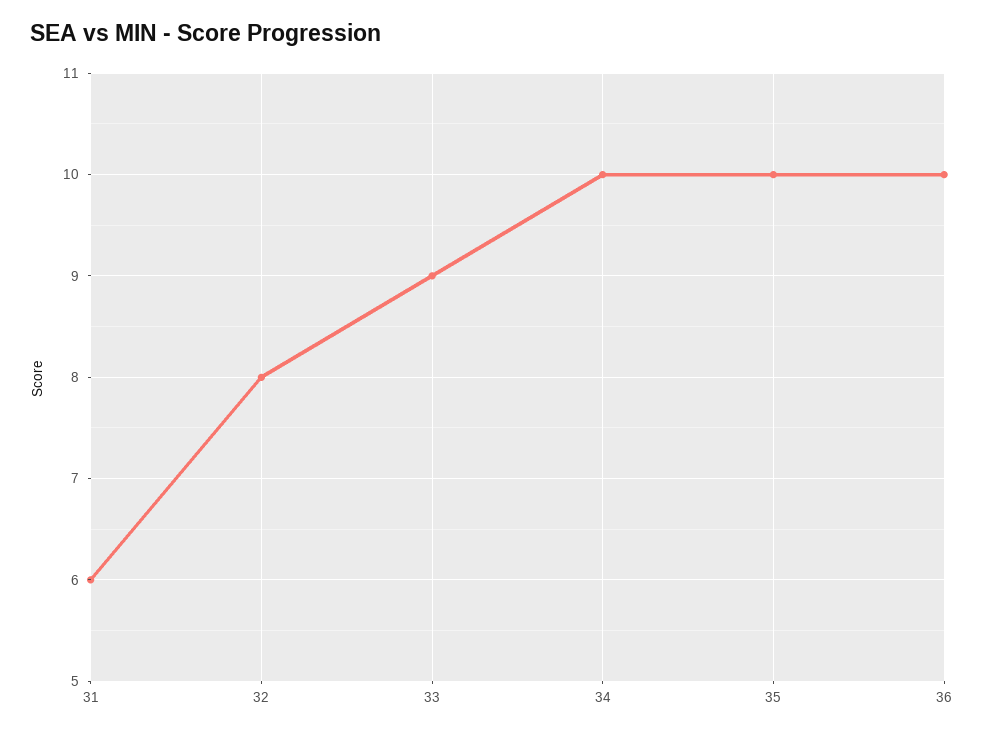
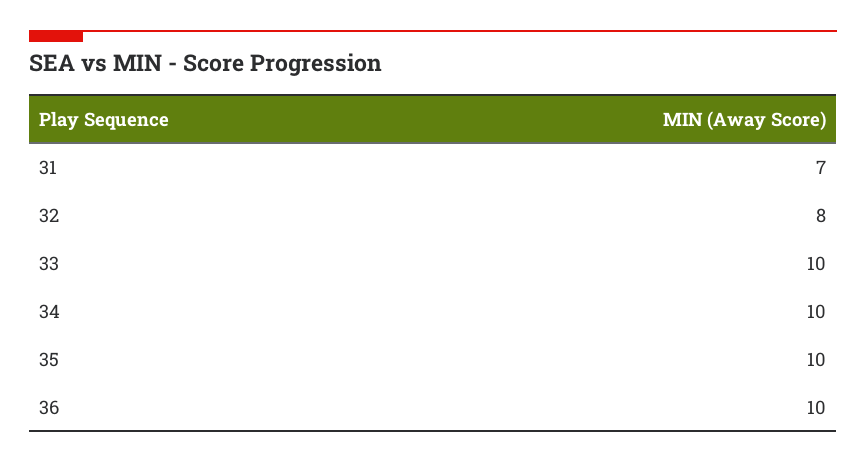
31: 6 -> 7
33: 9 -> 10

